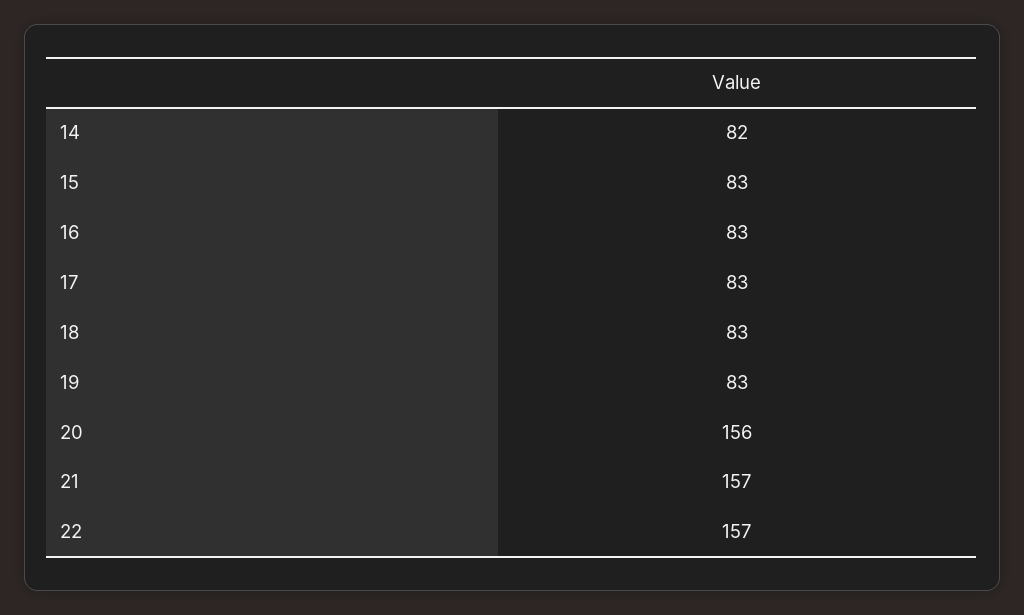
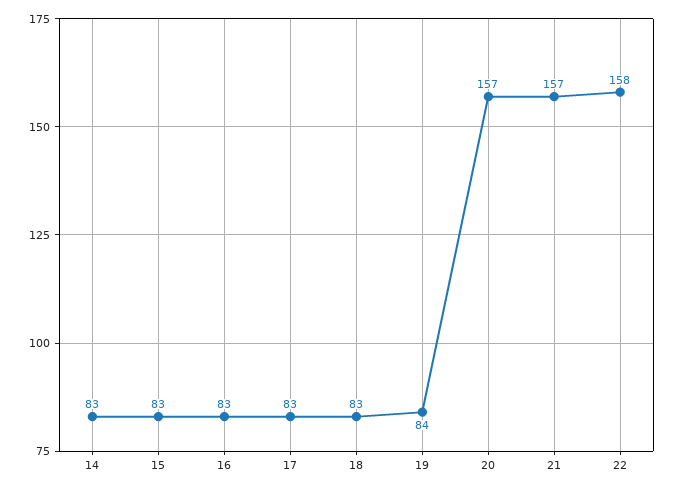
14: 82 -> 83
19: 83 -> 84
20: 156 -> 157
22: 157 -> 158

